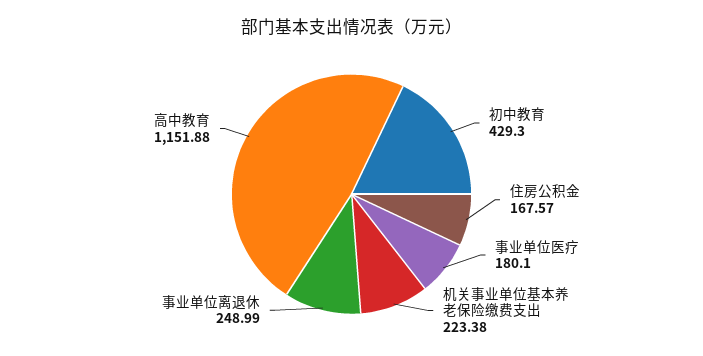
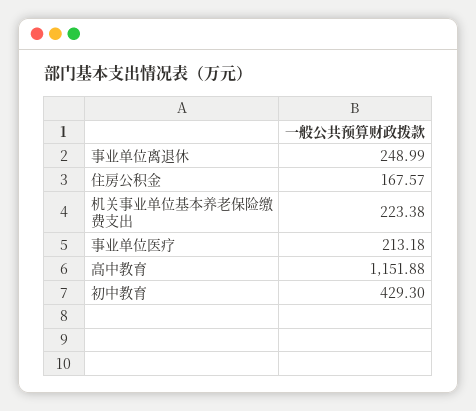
事业单位医疗: 180.1 -> 213.18

